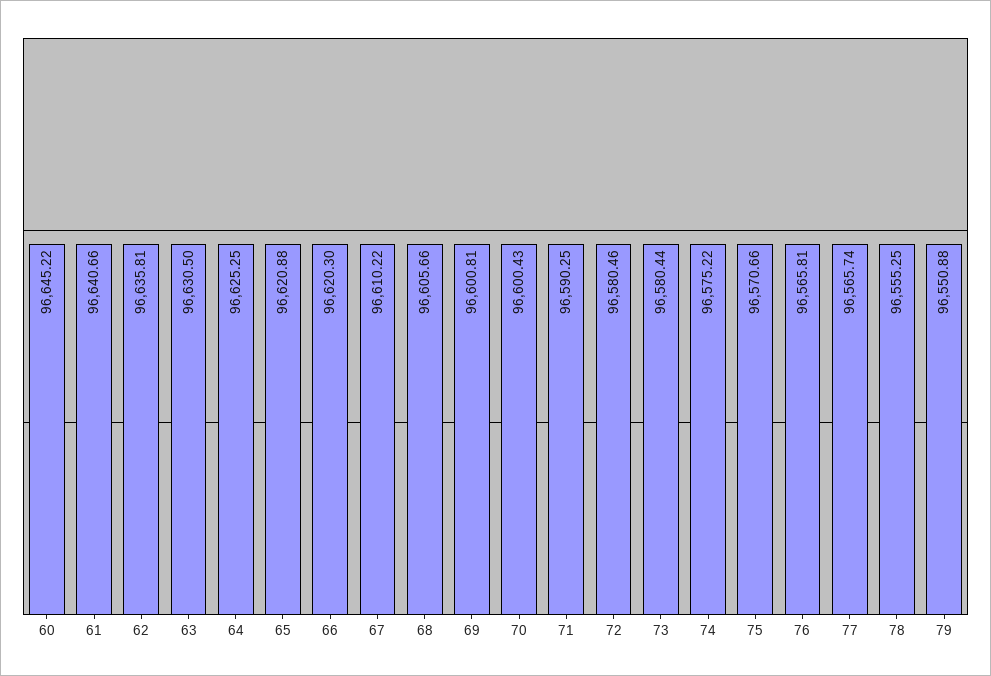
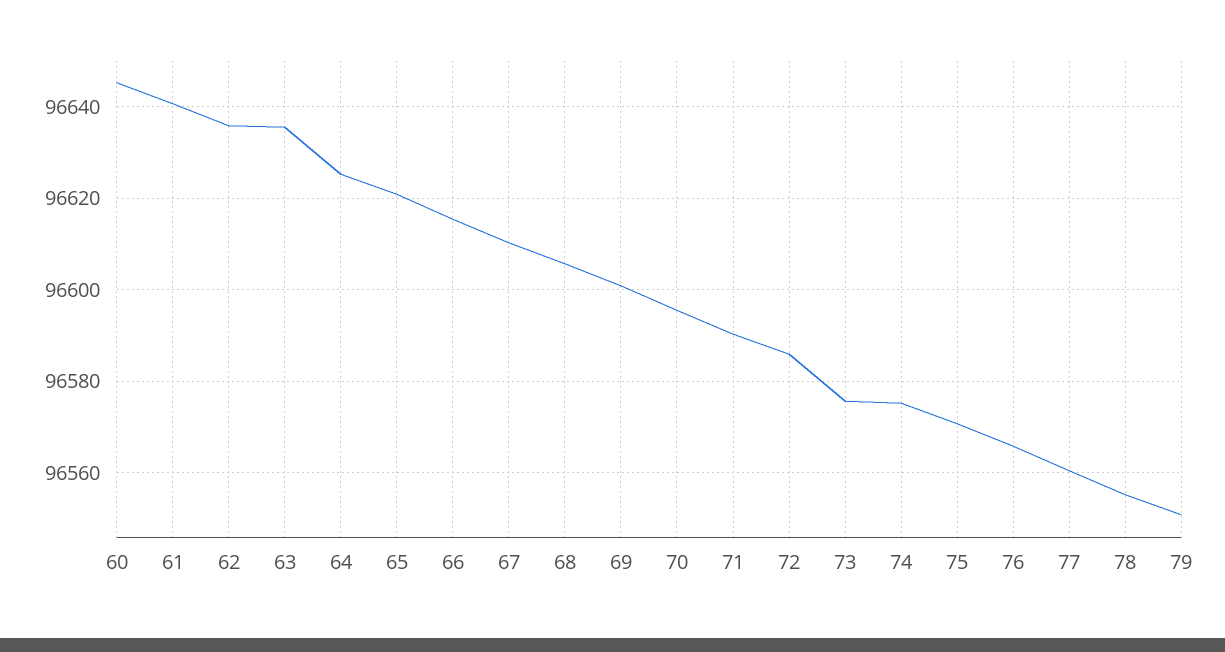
63: 96630.5 -> 96636
66: 96620.3 -> 96616
70: 96600.43 -> 96596
72: 96580.46 -> 96586
73: 96580.44 -> 96576
77: 96565.74 -> 96560

